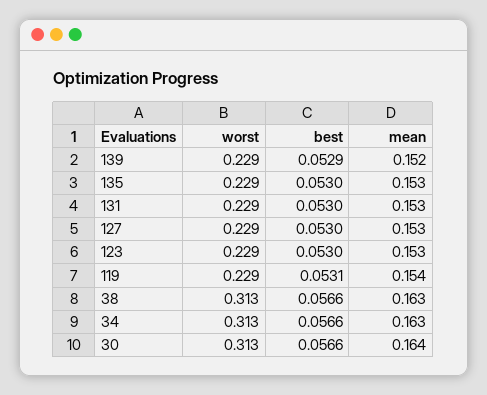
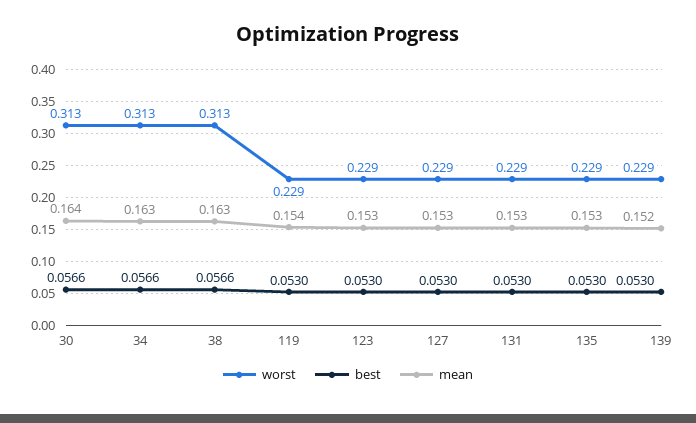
best, 139: 0.0529 -> 0.053
best, 119: 0.0531 -> 0.053

